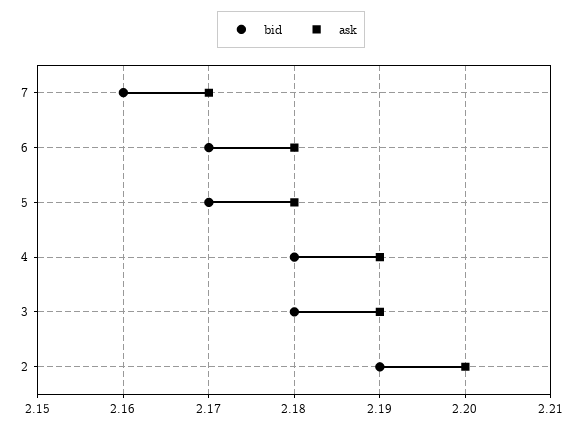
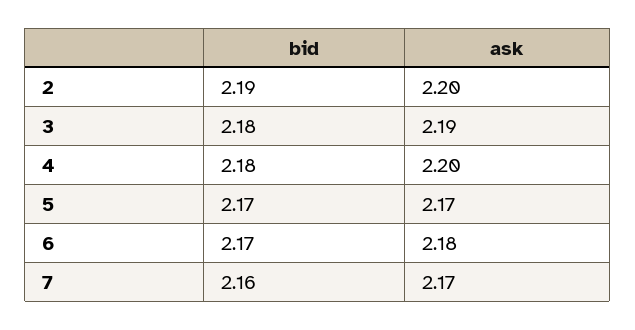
ask, 5: 2.18 -> 2.17
ask, 4: 2.19 -> 2.2

